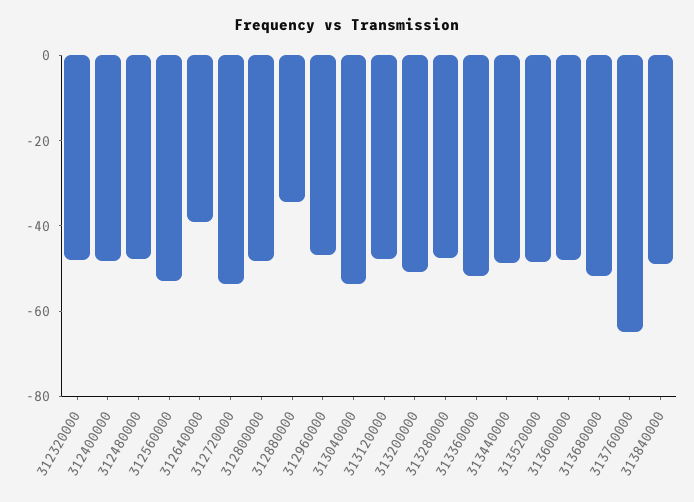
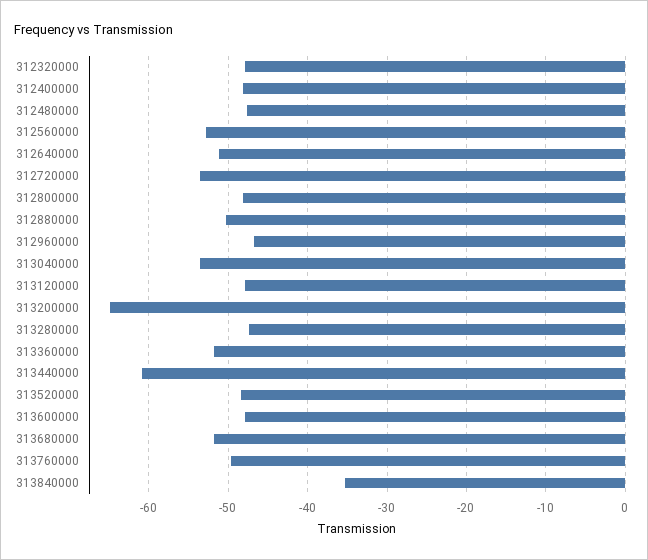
312640000: -40 -> -51
312880000: -35 -> -50
313200000: -50 -> -65
313440000: -50 -> -61
313760000: -65 -> -50
313840000: -50 -> -35

